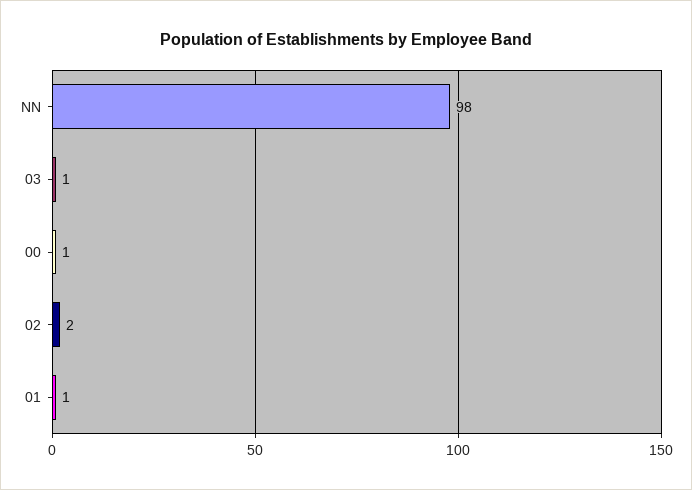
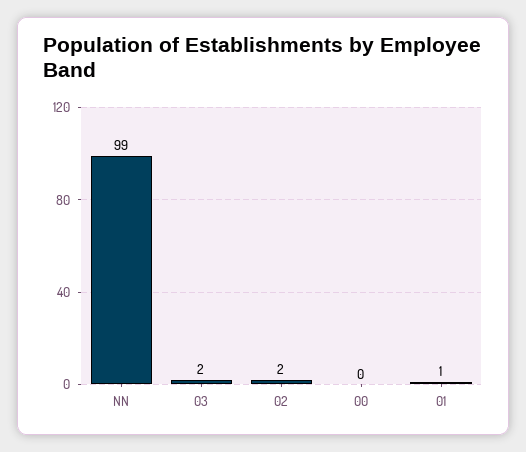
NN: 98 -> 99
03: 1 -> 2
00: 1 -> 0

